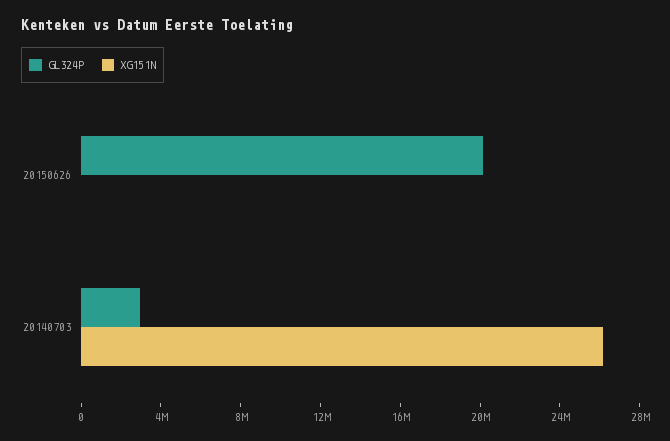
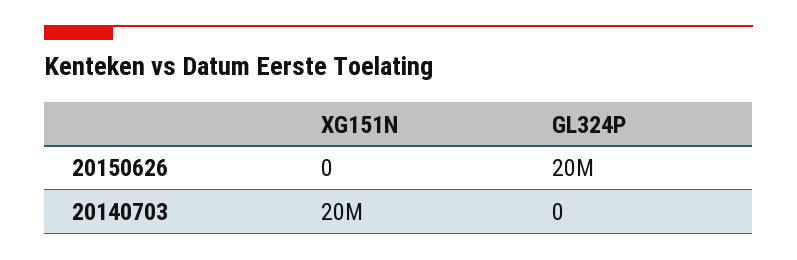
GL324P, 20140703: 3000000 -> 0
XG151N, 20140703: 26000000 -> 20000000

